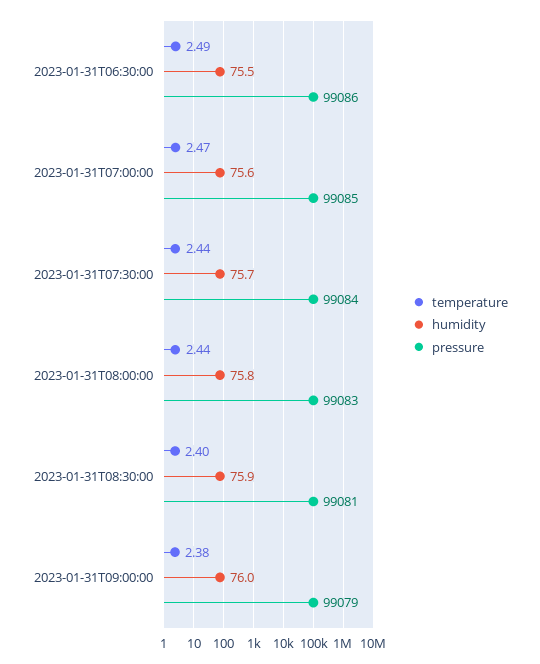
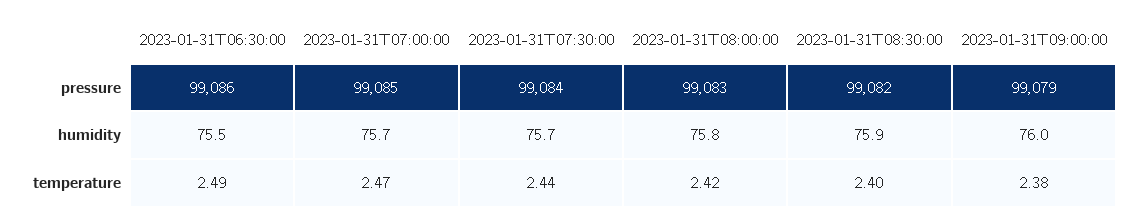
humidity, 2023-01-31T07:00:00: 75.6 -> 75.7
temperature, 2023-01-31T08:00:00: 2.44 -> 2.42
pressure, 2023-01-31T08:30:00: 99081 -> 99082

